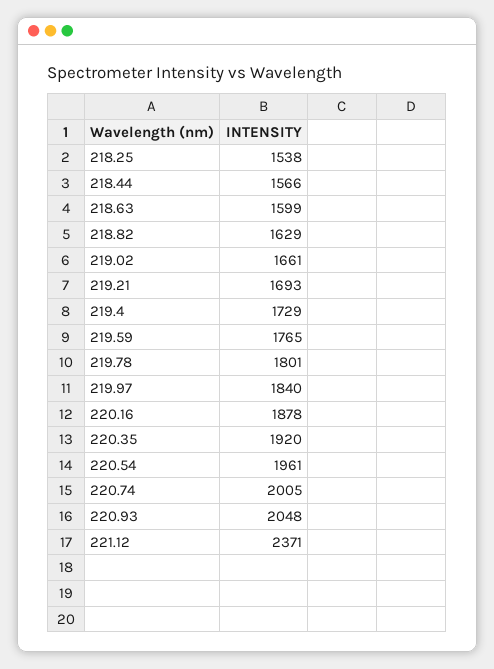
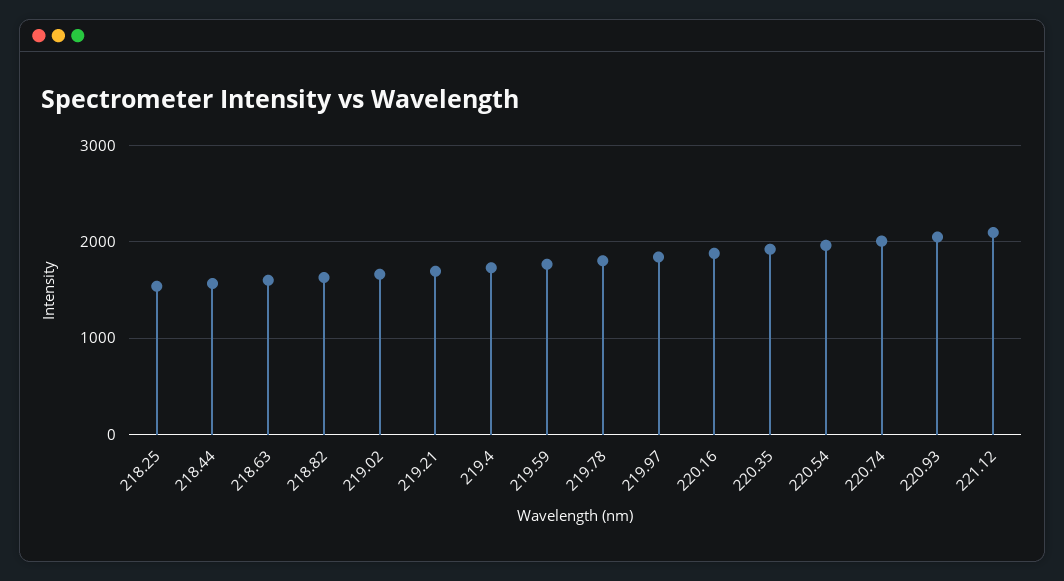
221.12: 2371 -> 2100

